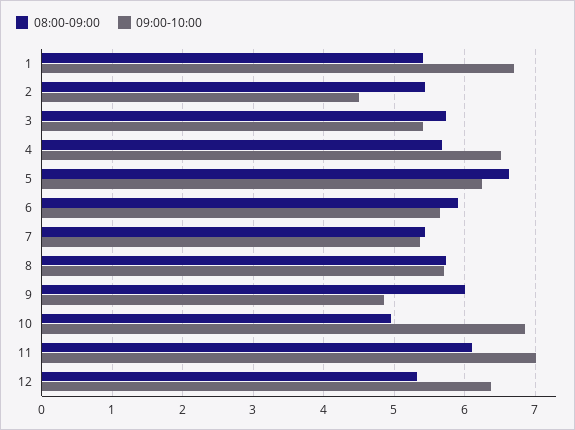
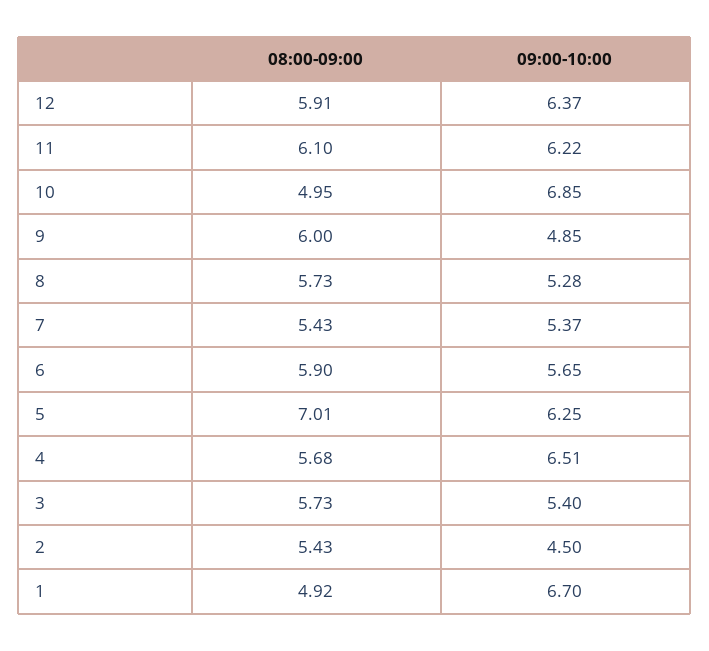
08:00-09:00, 1: 5.4 -> 4.92
08:00-09:00, 5: 6.6 -> 7.01
09:00-10:00, 8: 5.7 -> 5.28
09:00-10:00, 11: 7 -> 6.22
08:00-09:00, 12: 5.3 -> 5.91

